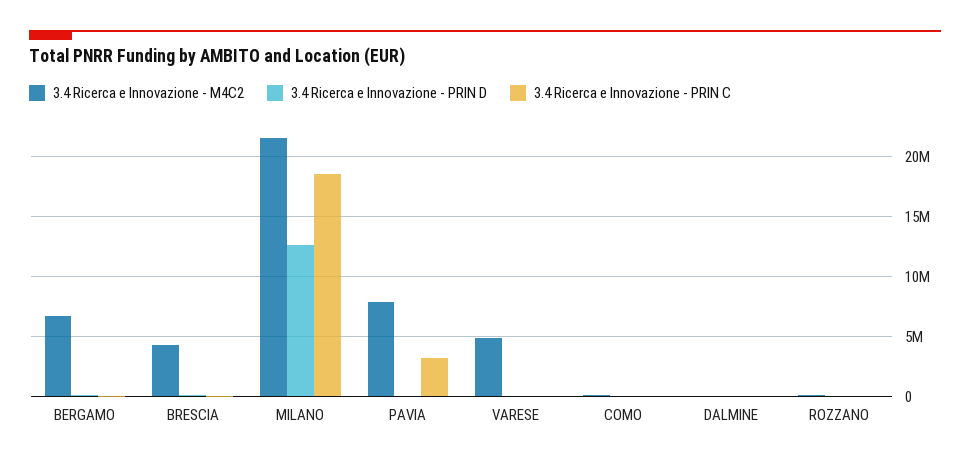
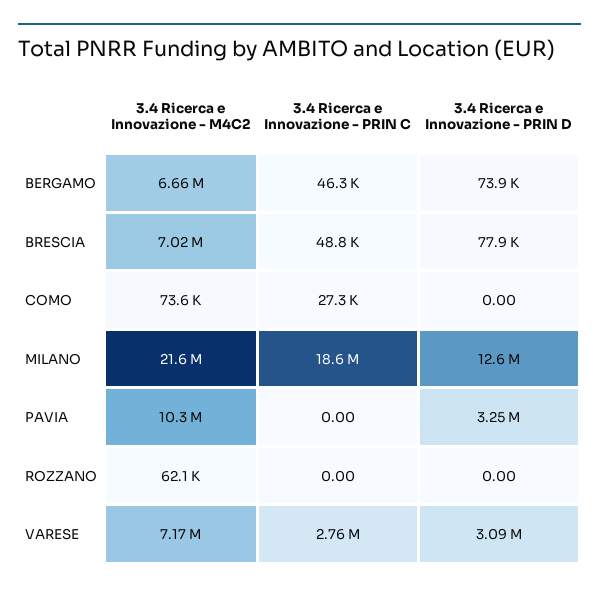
3.4 Ricerca e Innovazione - M4C2, BRESCIA: 4000000 -> 7020000
3.4 Ricerca e Innovazione - M4C2, PAVIA: 8000000 -> 10300000
3.4 Ricerca e Innovazione - PRIN D, PAVIA: 0 -> 3250000
3.4 Ricerca e Innovazione - PRIN C, PAVIA: 3000000 -> 0
3.4 Ricerca e Innovazione - M4C2, VARESE: 5000000 -> 7170000
3.4 Ricerca e Innovazione - PRIN D, VARESE: 0 -> 3090000
3.4 Ricerca e Innovazione - PRIN C, VARESE: 0 -> 2760000
3.4 Ricerca e Innovazione - M4C2, DALMINE: 0 -> none
3.4 Ricerca e Innovazione - PRIN D, DALMINE: 0 -> none
3.4 Ricerca e Innovazione - PRIN C, DALMINE: 0 -> none

